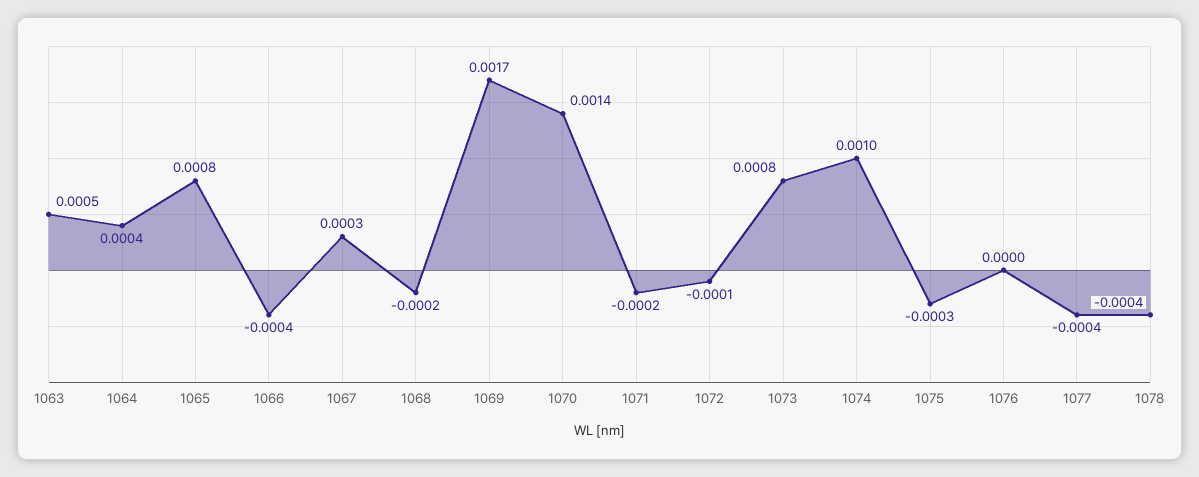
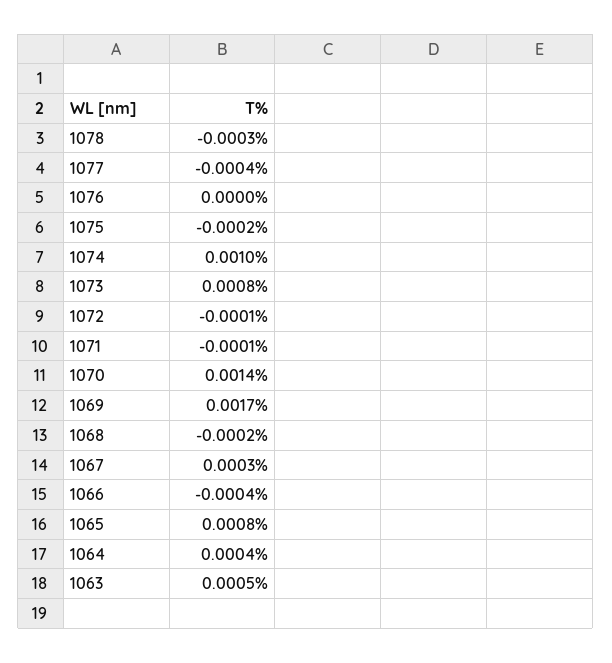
1071: -0.0002 -> -0.0001
1075: -0.0003 -> -0.0002
1078: -0.0004 -> -0.0003

